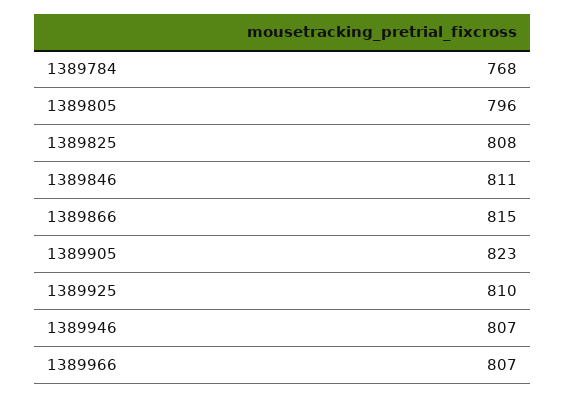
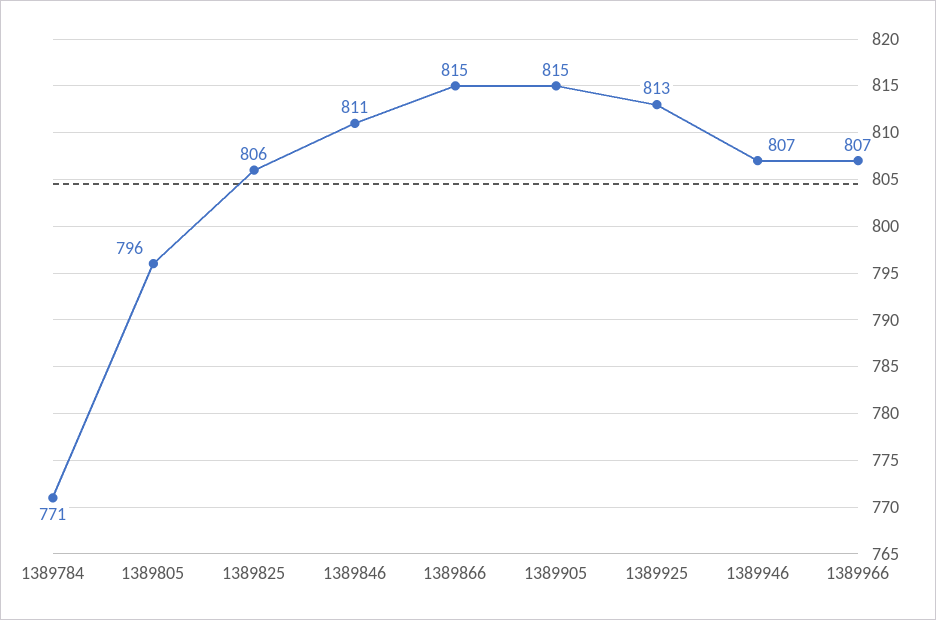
1389784: 768 -> 771
1389825: 808 -> 806
1389905: 823 -> 815
1389925: 810 -> 813

